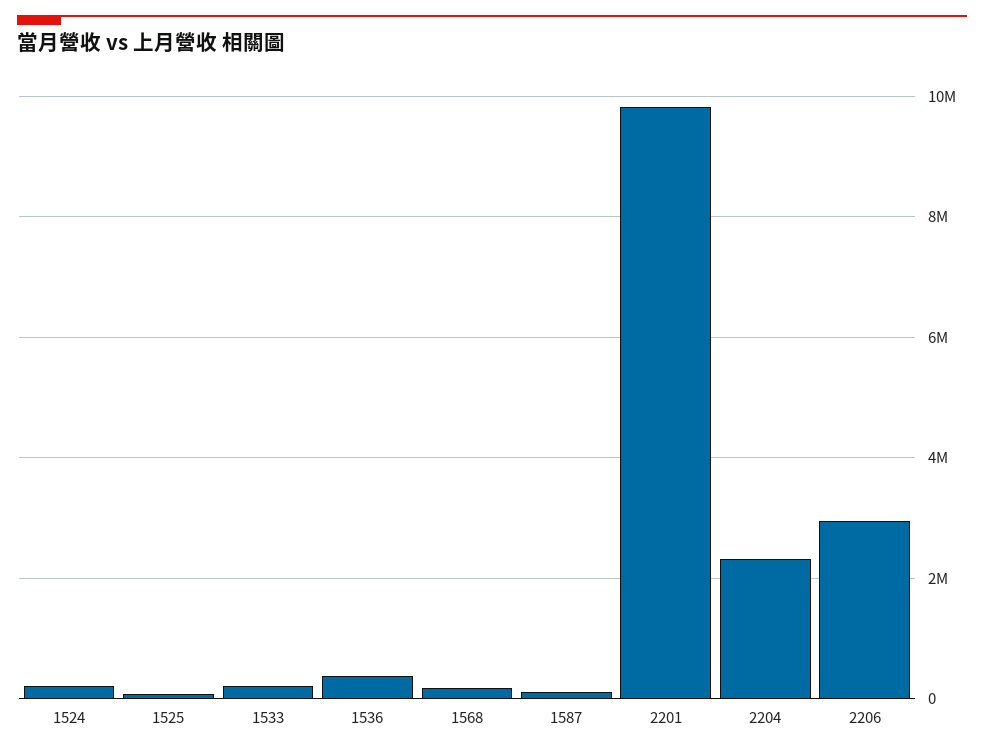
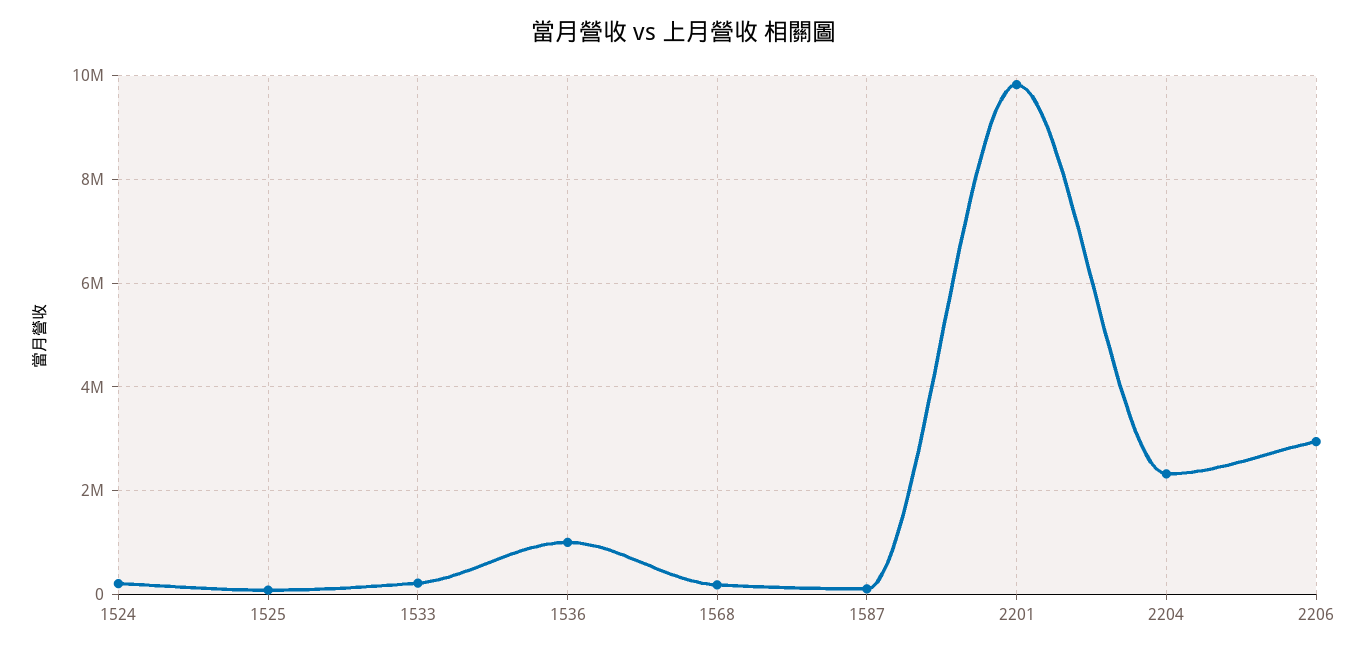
1536: 400000 -> 1000000

